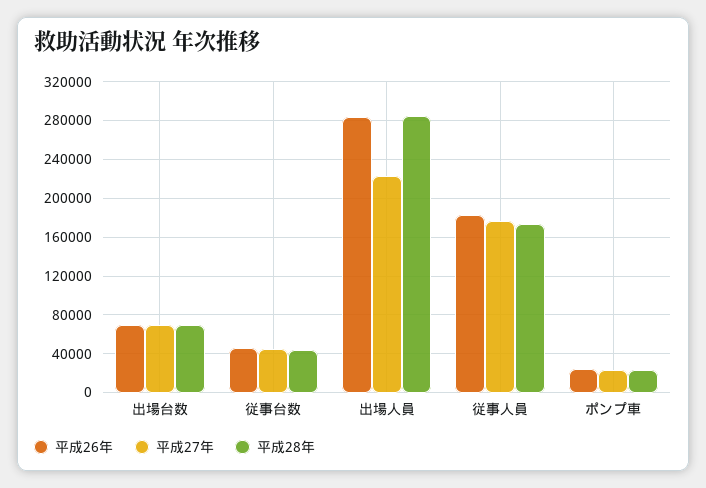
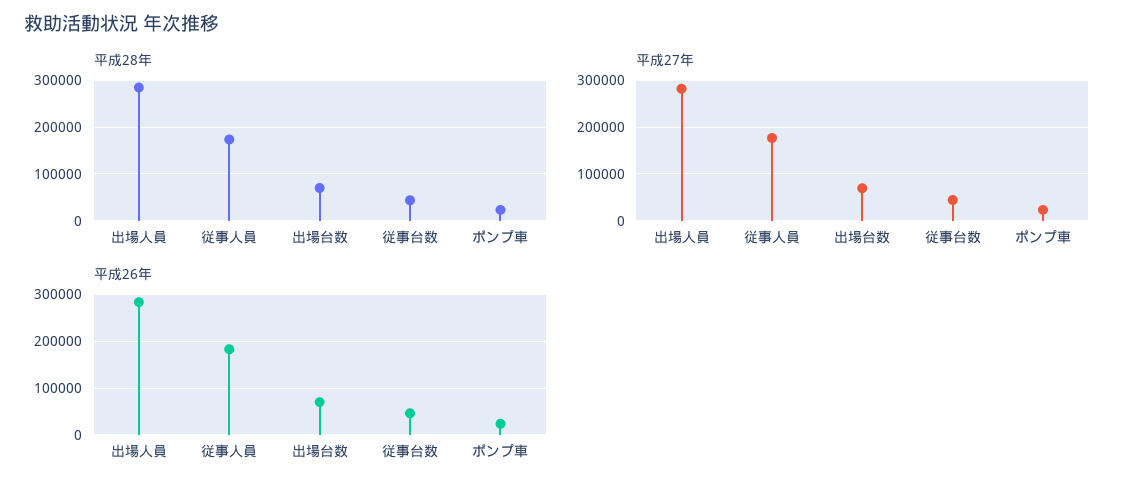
平成27年, 出場人員: 220000 -> 280000

